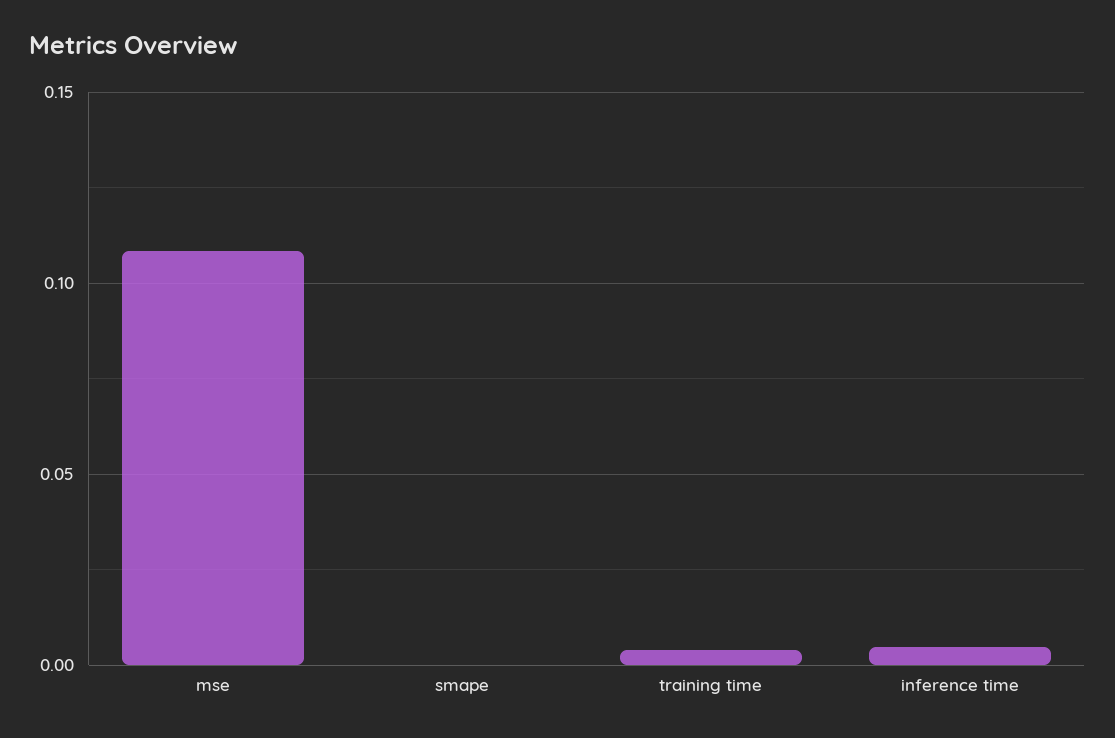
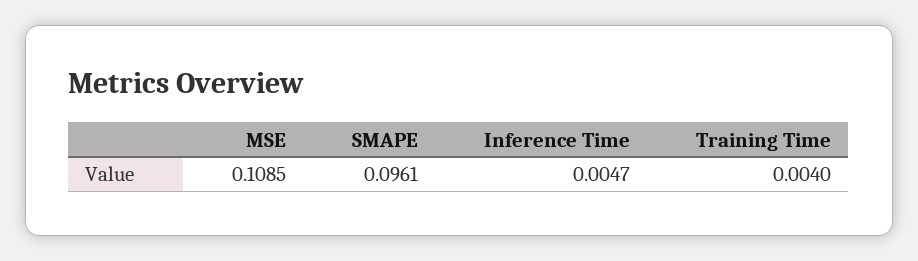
smape: 0 -> 0.0961

